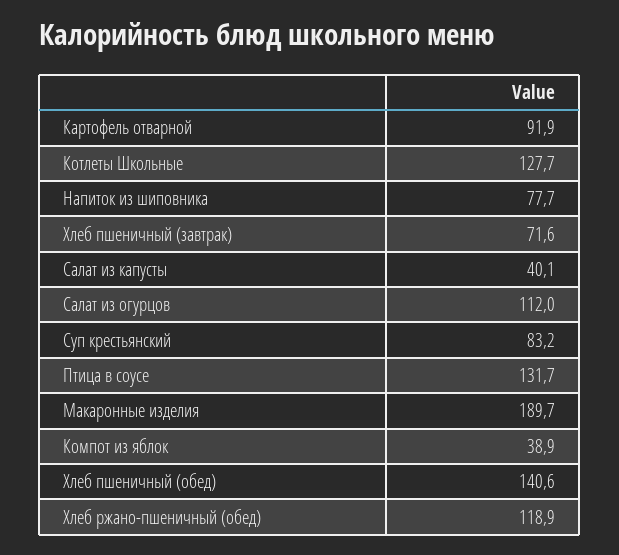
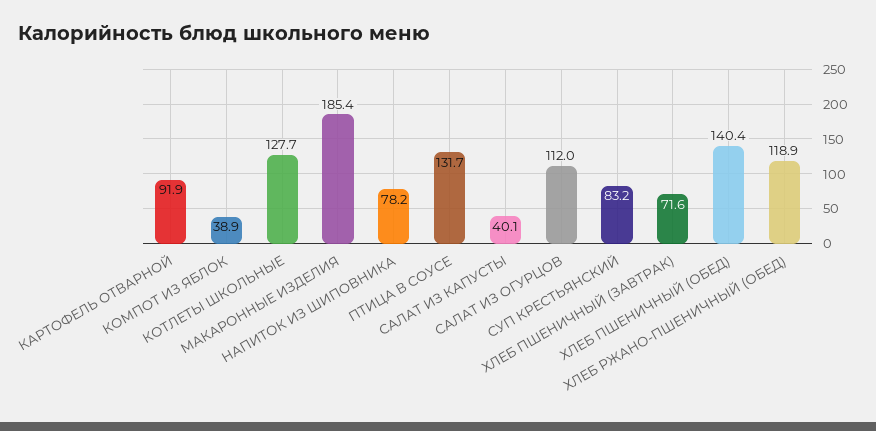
Напиток из шиповника: 77.7 -> 78.2
Макаронные изделия: 189.7 -> 185.4
Хлеб пшеничный (обед): 140.6 -> 140.4

